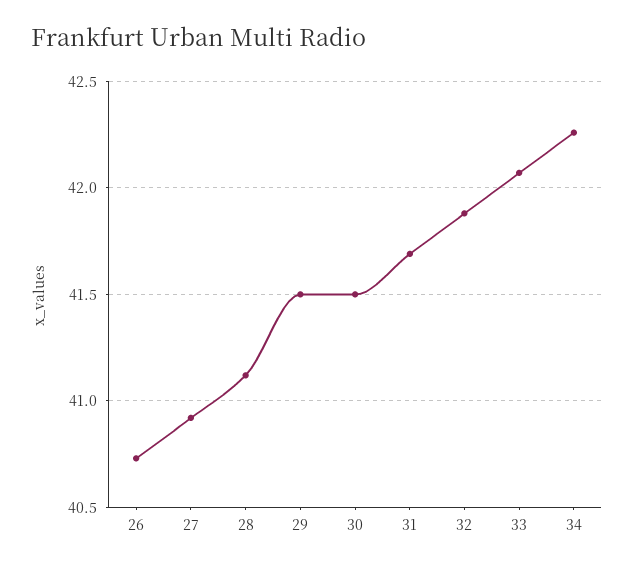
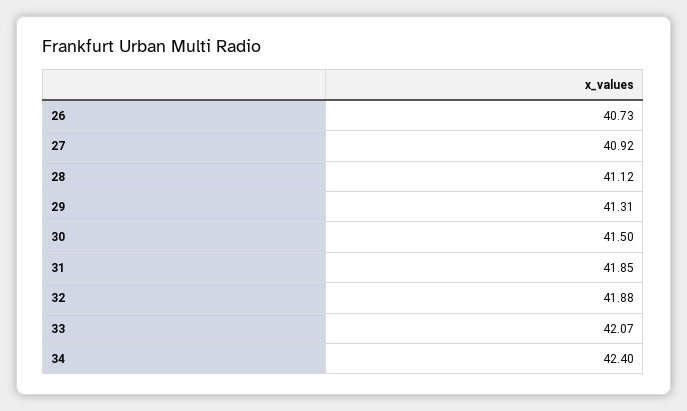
29: 41.5 -> 41.31
31: 41.7 -> 41.85
34: 42.25 -> 42.4

